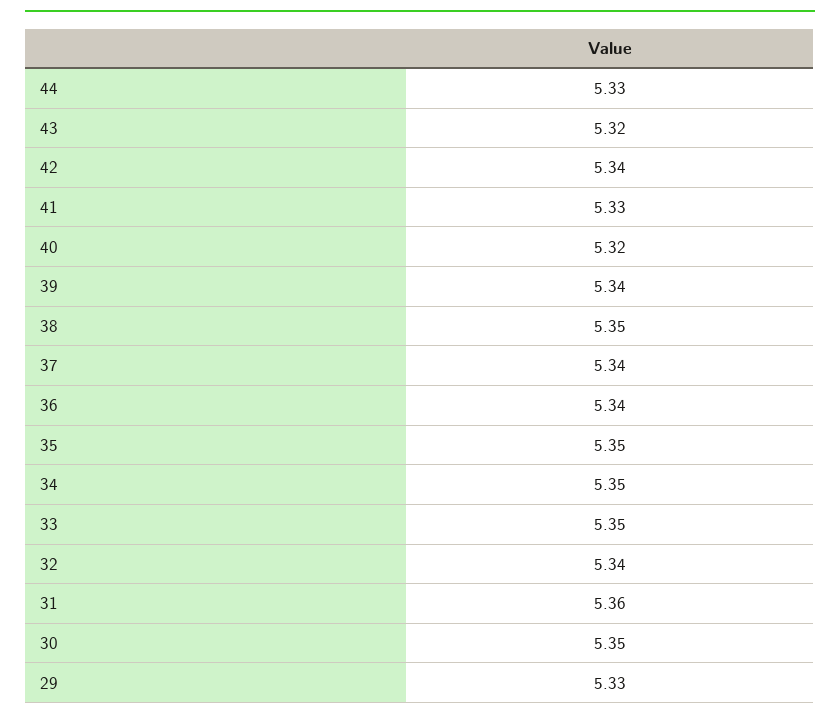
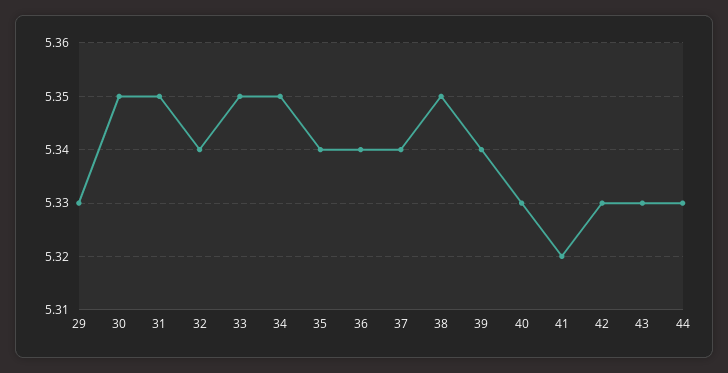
43: 5.32 -> 5.33
42: 5.34 -> 5.33
41: 5.33 -> 5.32
40: 5.32 -> 5.33
35: 5.35 -> 5.34
31: 5.36 -> 5.35

